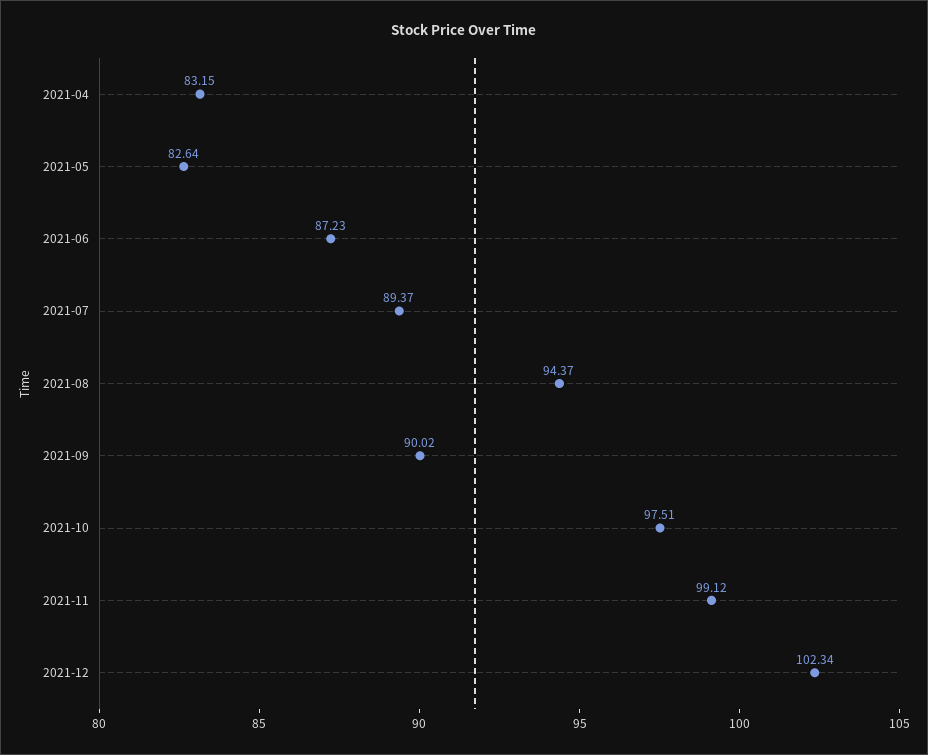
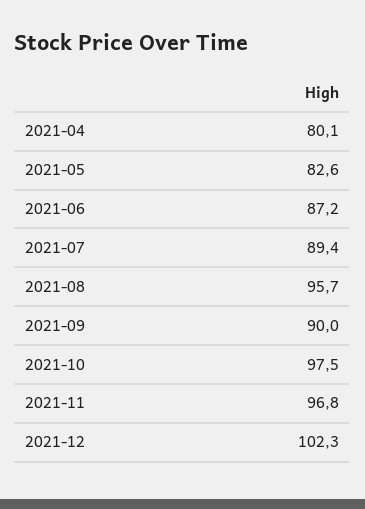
2021-04: 83.15 -> 80.1
2021-08: 94.37 -> 95.7
2021-11: 99.12 -> 96.8

